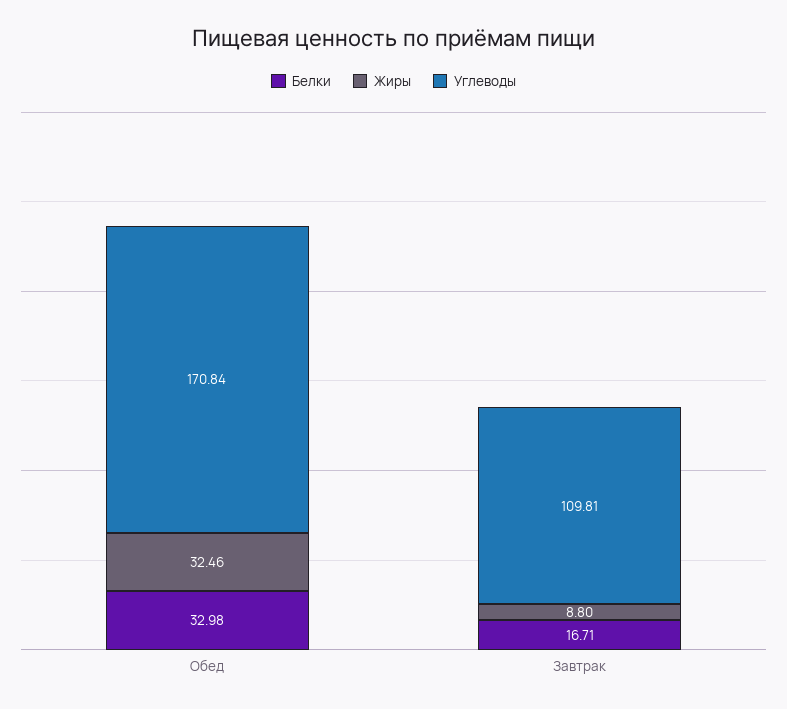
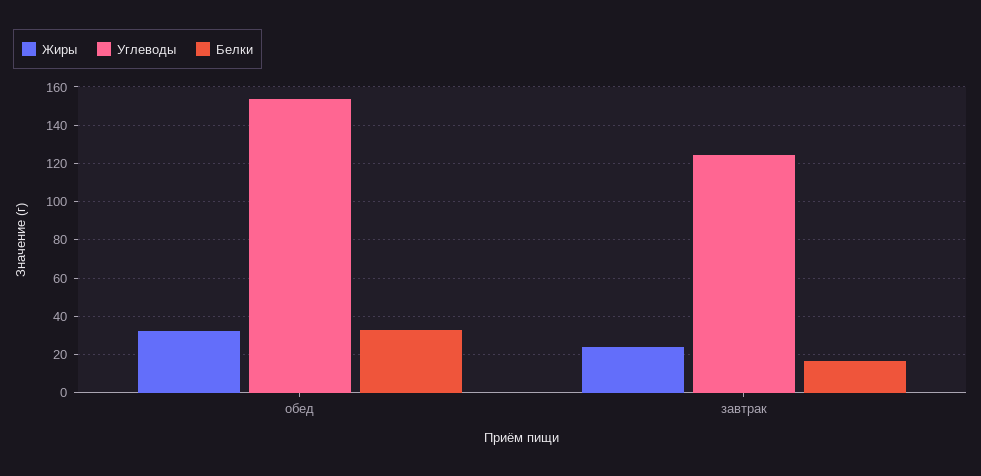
Углеводы, Обед: 170.84 -> 155
Жиры, Завтрак: 8.8 -> 25
Углеводы, Завтрак: 109.81 -> 125

